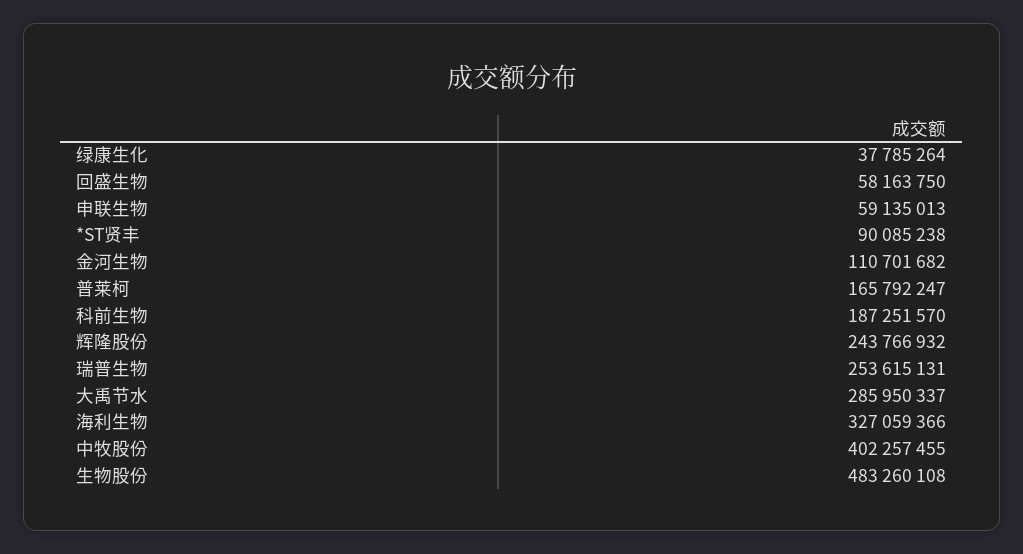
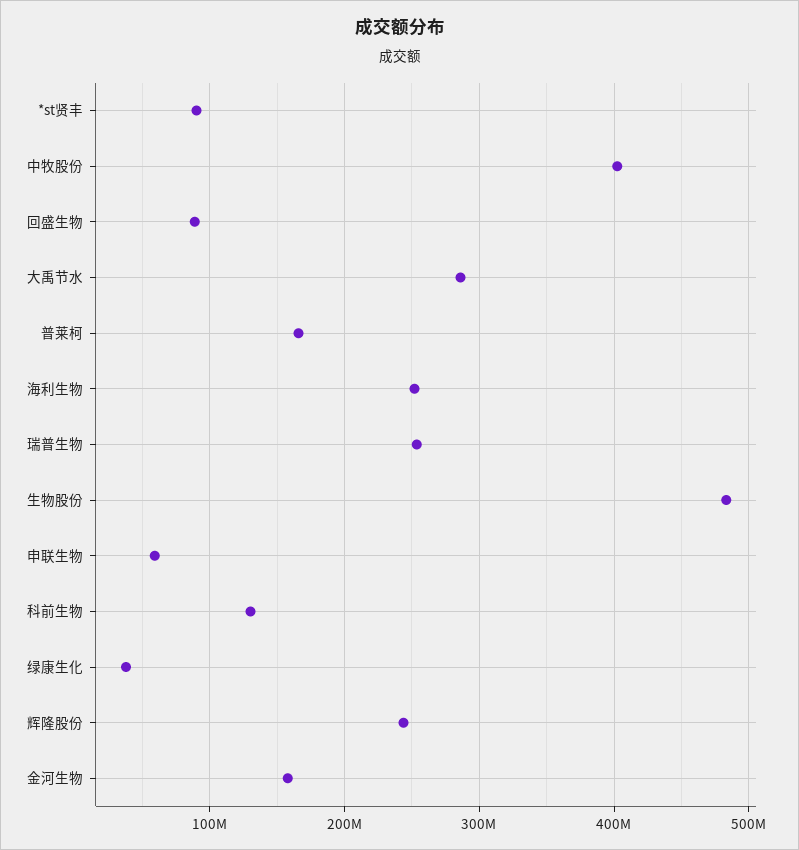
回盛生物: 58163750 -> 90000000
金河生物: 110701682 -> 160000000
科前生物: 187251570 -> 130000000
海利生物: 327059366 -> 250000000

